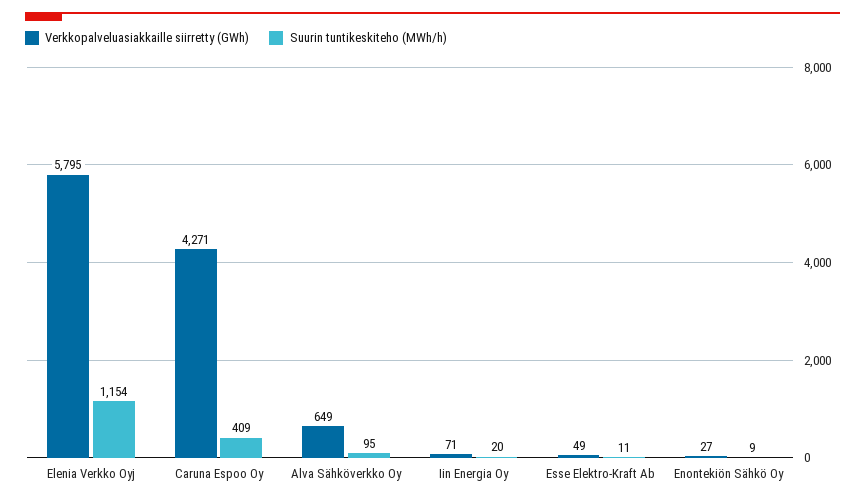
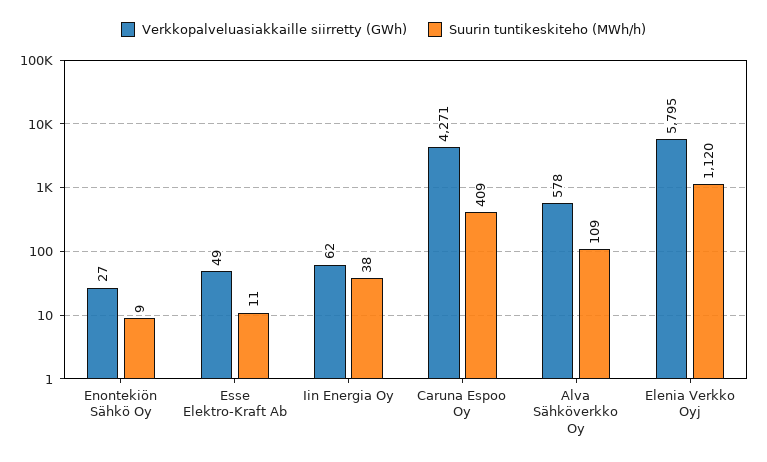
Suurin tuntikeskiteho (MWh/h), Elenia Verkko Oyj: 1154 -> 1120
Verkkopalveluasiakkaille siirretty (GWh), Alva Sähköverkko Oy: 649 -> 578
Suurin tuntikeskiteho (MWh/h), Alva Sähköverkko Oy: 95 -> 109
Verkkopalveluasiakkaille siirretty (GWh), Iin Energia Oy: 71 -> 62
Suurin tuntikeskiteho (MWh/h), Iin Energia Oy: 20 -> 38

